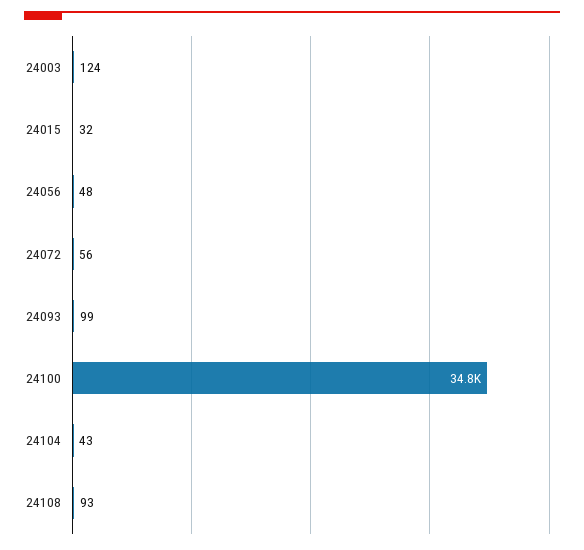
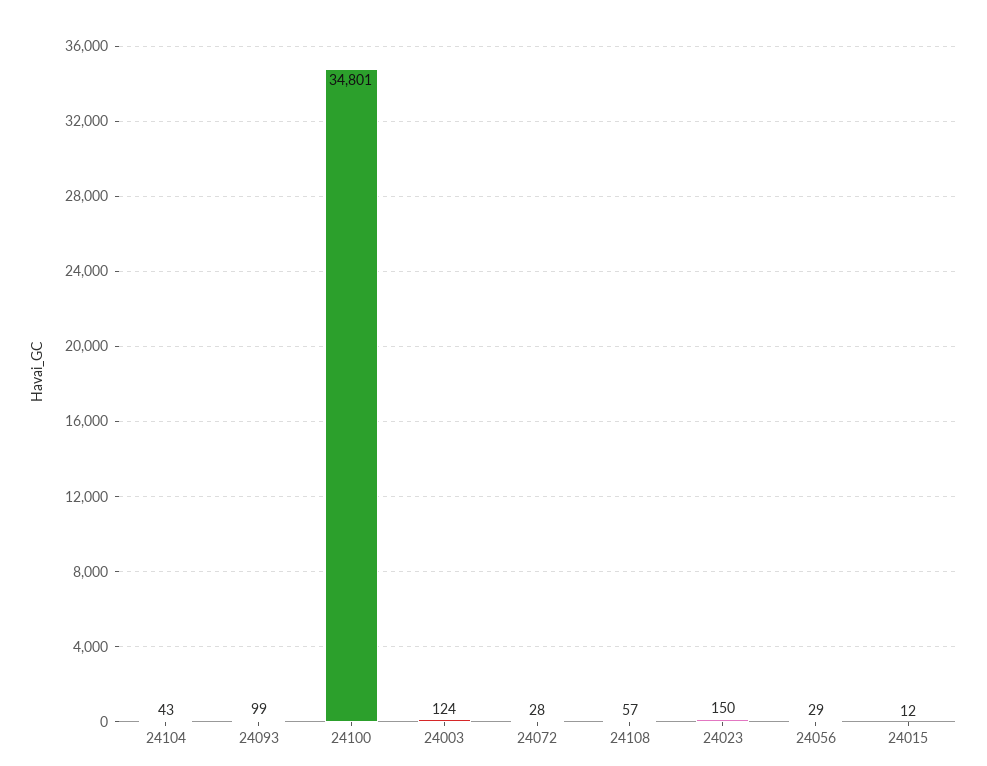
24015: 32 -> 12
24056: 48 -> 29
24072: 56 -> 28
24108: 93 -> 57
24023: none -> 150

